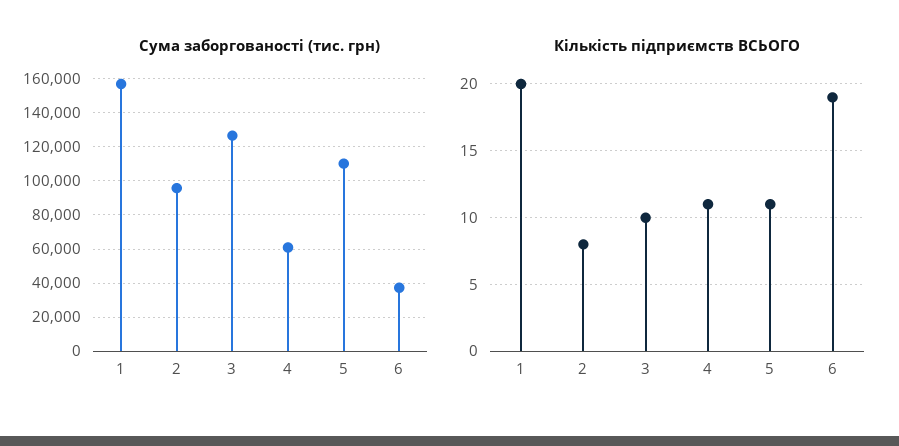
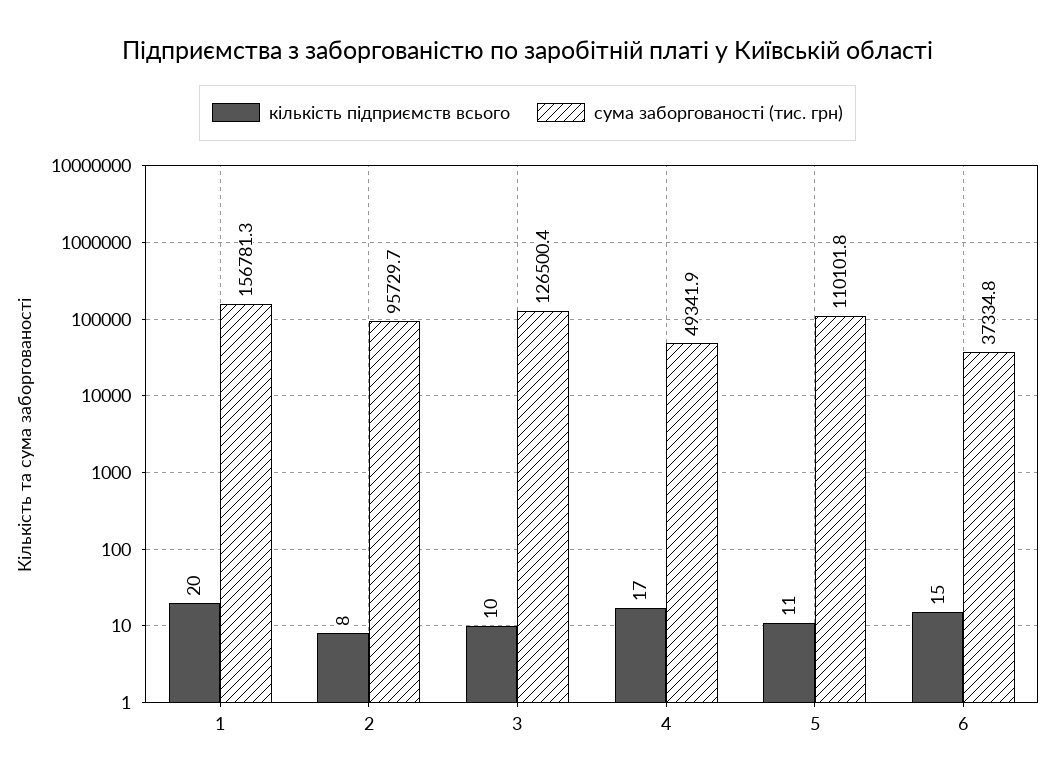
Сума заборгованості (тис. грн), 4: 60000 -> 49341.9
Кількість підприємств ВСЬОГО, 4: 11 -> 17
Кількість підприємств ВСЬОГО, 6: 19 -> 15

